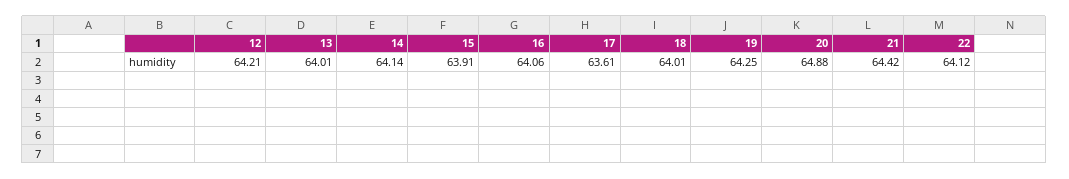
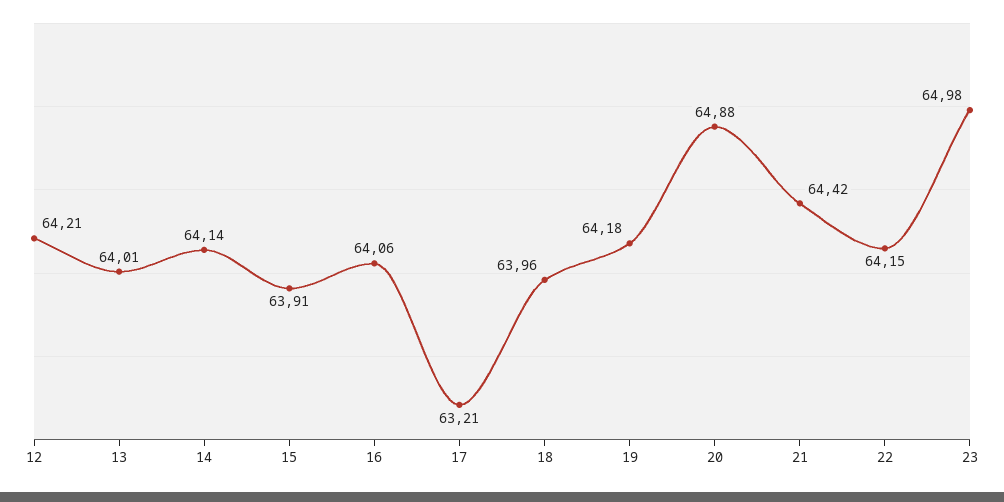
17: 63.61 -> 63.21
18: 64.01 -> 63.96
19: 64.25 -> 64.18
22: 64.12 -> 64.15
23: none -> 64.98

